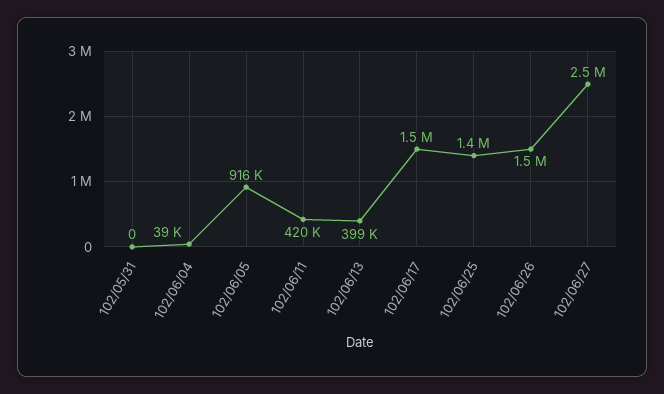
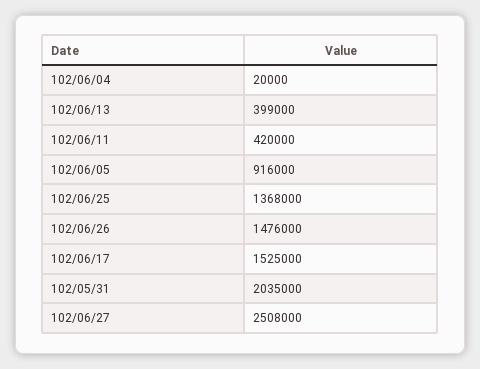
102/05/31: 0 -> 2035000
102/06/04: 39000 -> 20000

